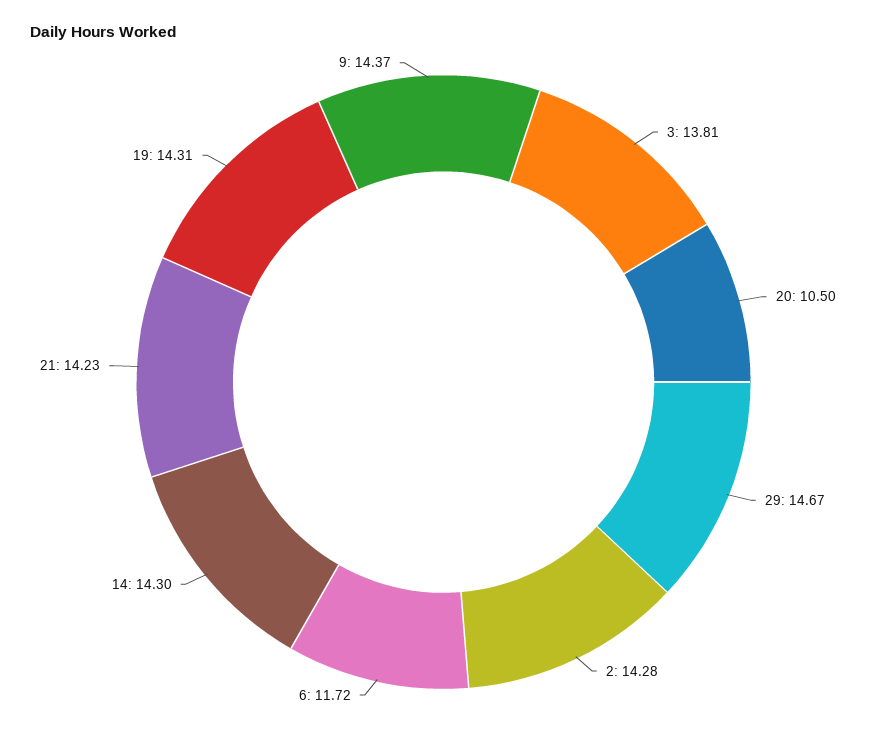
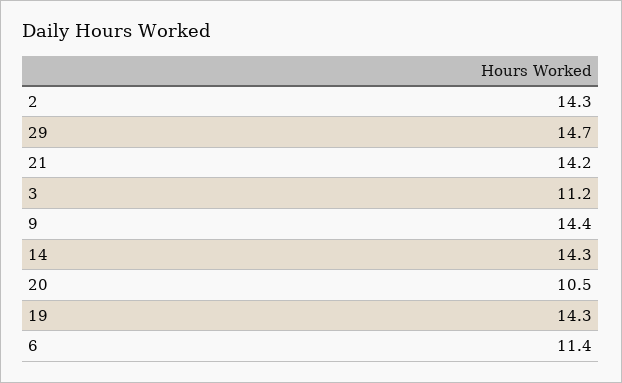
3: 13.81 -> 11.2
6: 11.72 -> 11.4

